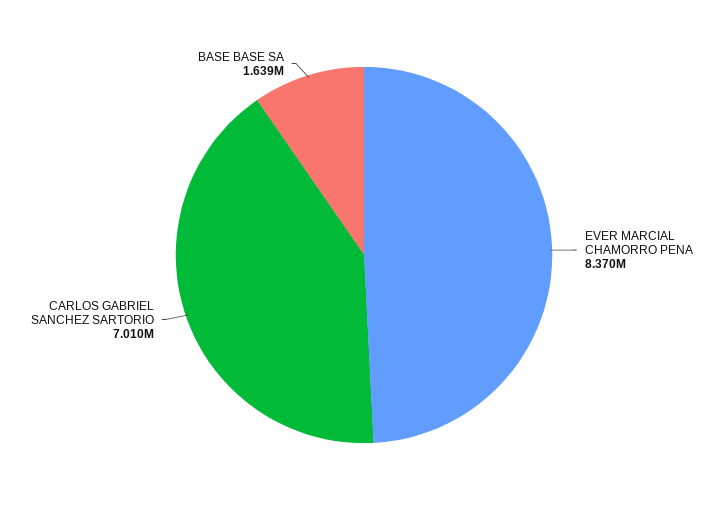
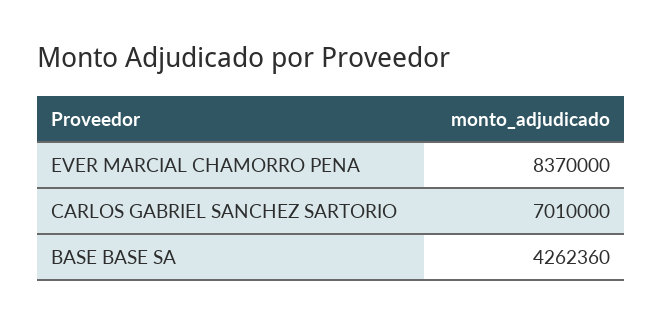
BASE BASE SA: 1639000 -> 4262360

